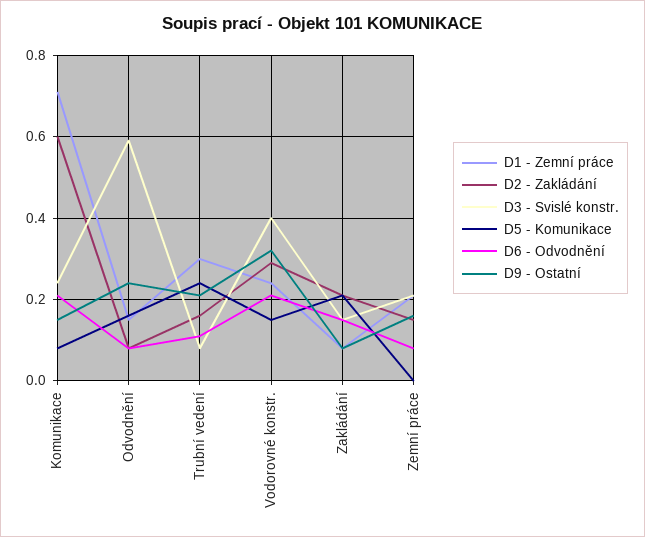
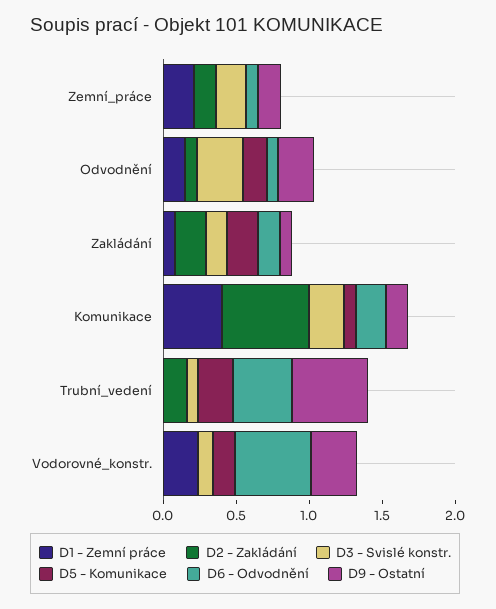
D1 - Zemní práce, Komunikace: 0.7 -> 0.4
D3 - Svislé konstr., Odvodnění: 0.6 -> 0.3
D1 - Zemní práce, Trubní vedení: 0.3 -> 0
D6 - Odvodnění, Trubní vedení: 0.1 -> 0.4
D9 - Ostatní, Trubní vedení: 0.2 -> 0.5
D2 - Zakládání, Vodorovné konstr.: 0.3 -> 0
D3 - Svislé konstr., Vodorovné konstr.: 0.4 -> 0.1
D6 - Odvodnění, Vodorovné konstr.: 0.2 -> 0.5

